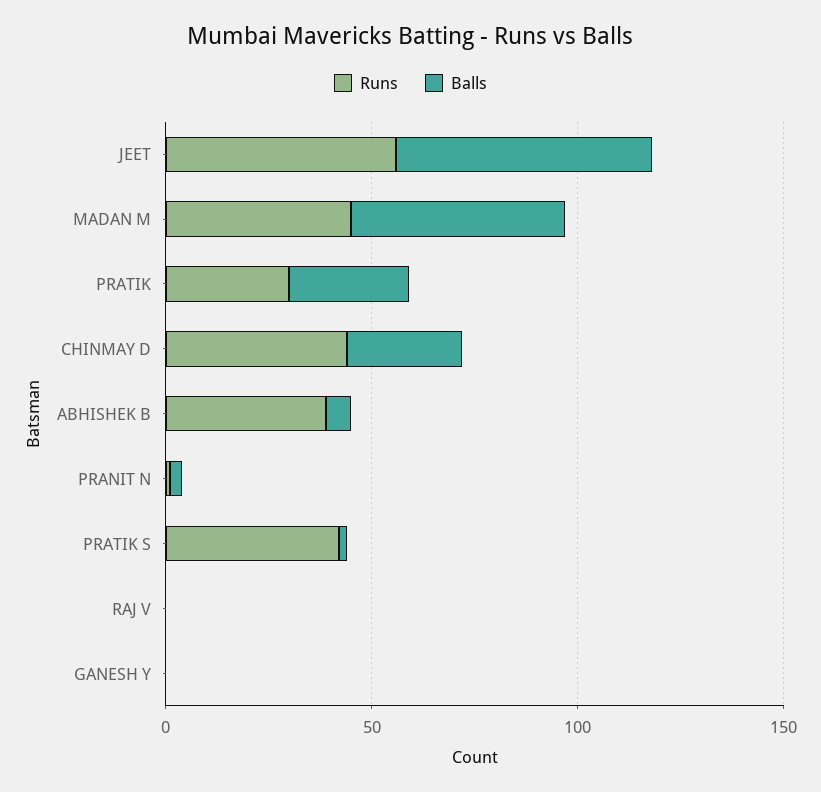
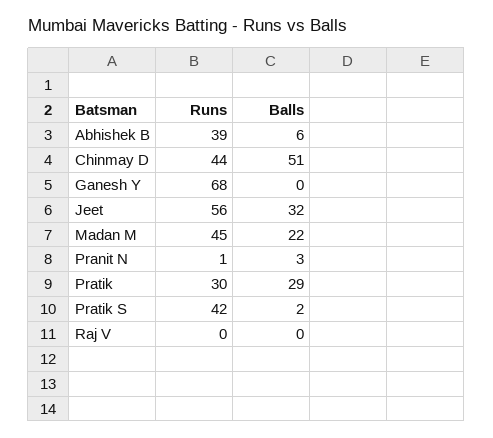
Balls, JEET: 60 -> 32
Balls, MADAN M: 50 -> 22
Balls, CHINMAY D: 30 -> 51
Runs, GANESH Y: 0 -> 68

